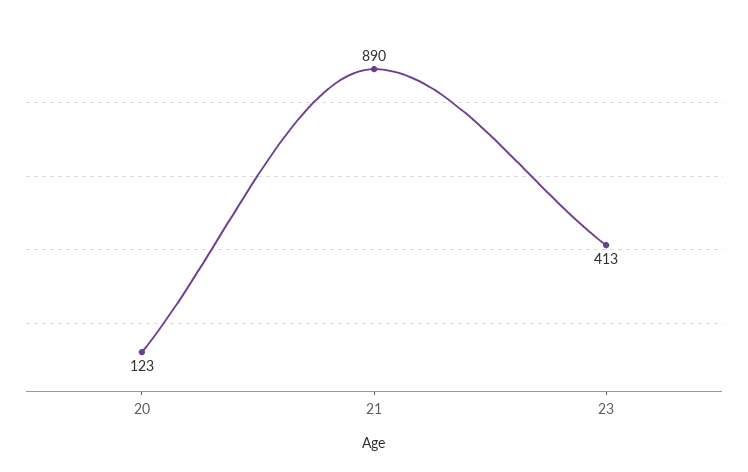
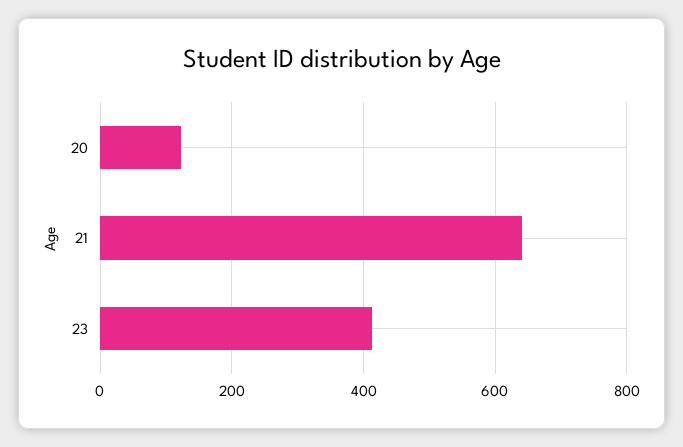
21: 890 -> 640

